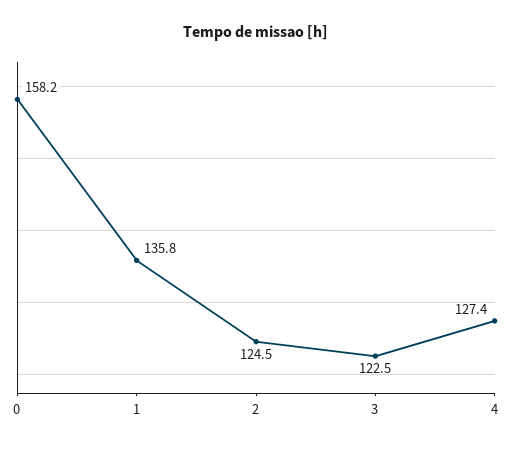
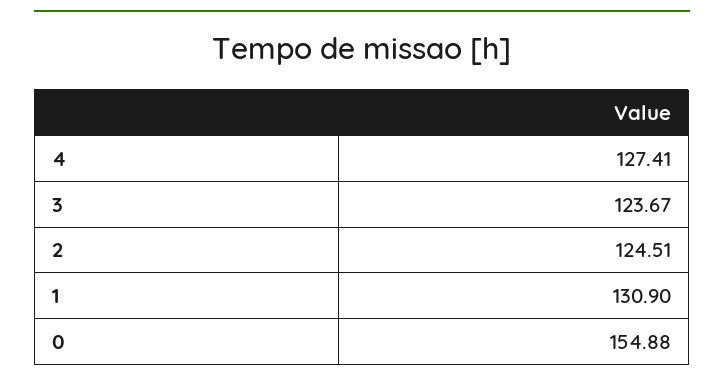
0: 158.2 -> 154.88
1: 135.8 -> 130.9
3: 122.5 -> 123.67

